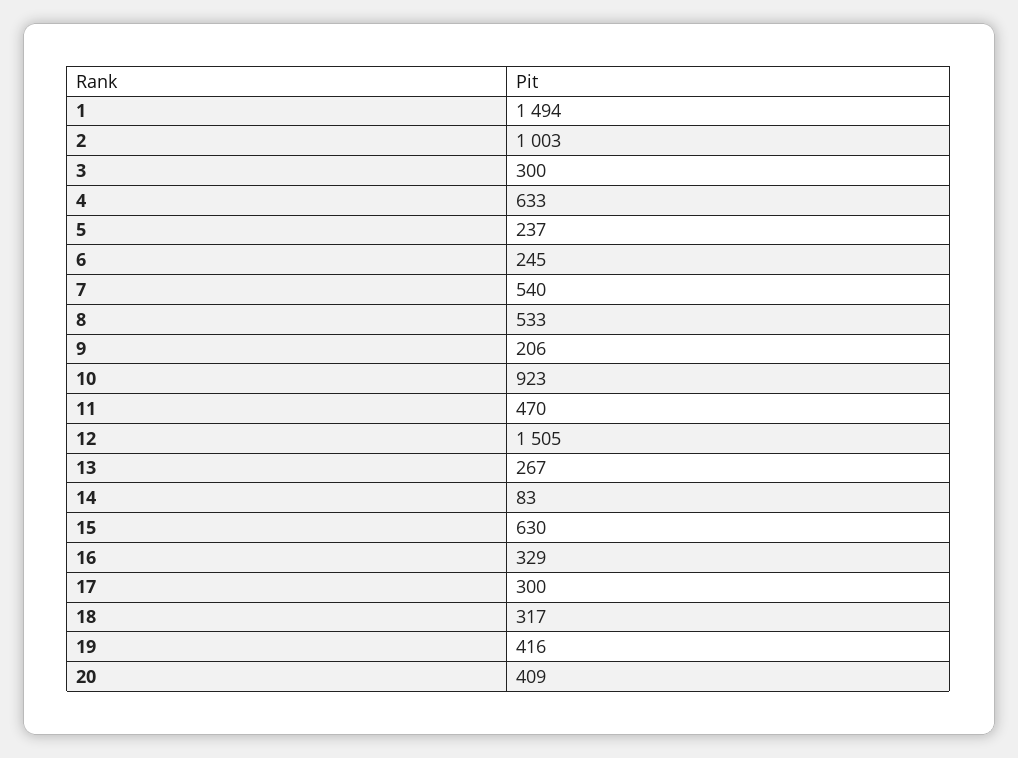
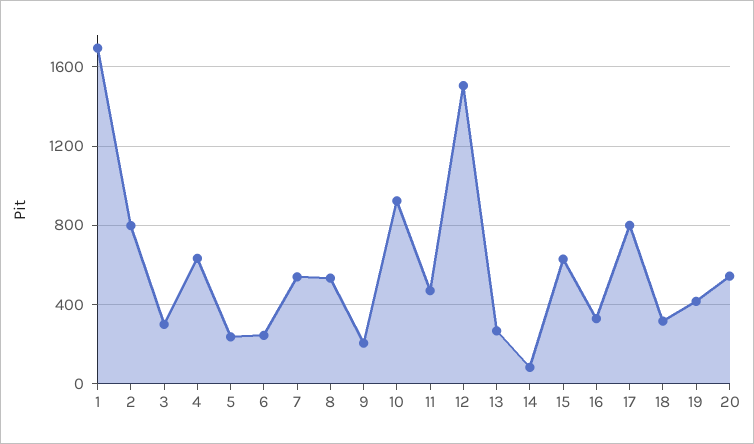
1: 1494 -> 1700
2: 1003 -> 800
17: 300 -> 800
20: 409 -> 550

